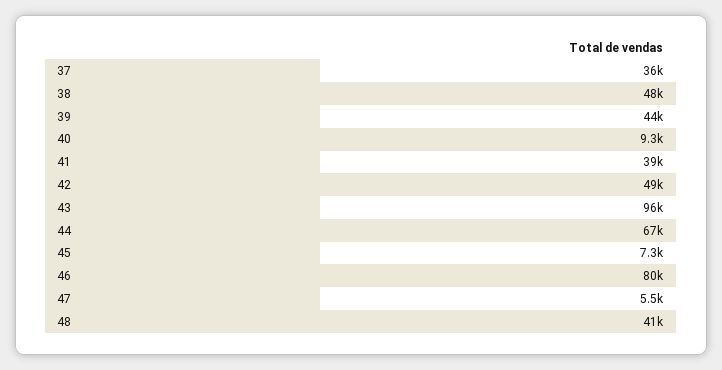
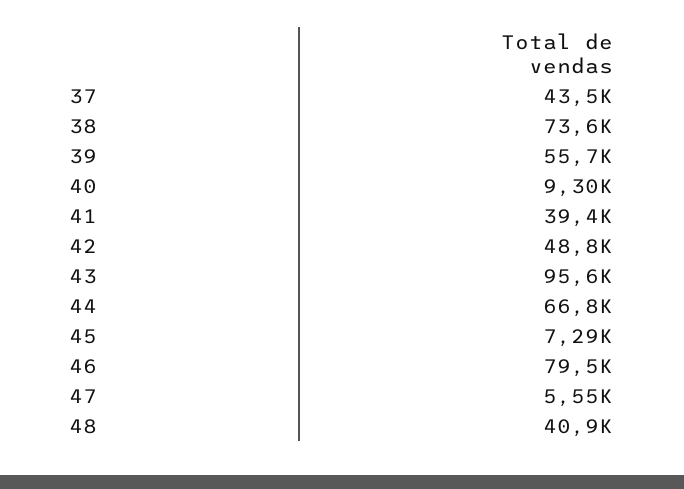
37: 36000 -> 43500
38: 48000 -> 73600
39: 44000 -> 55700

